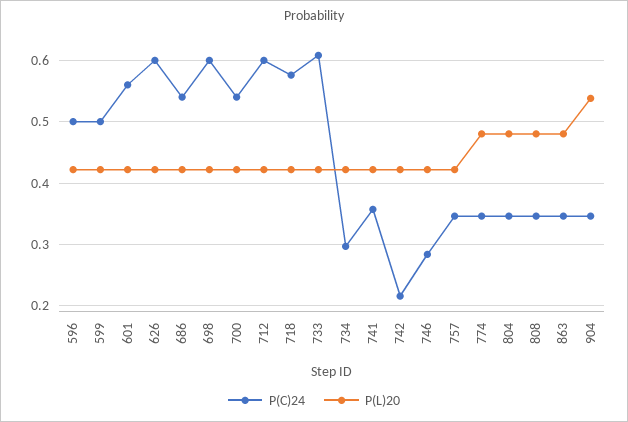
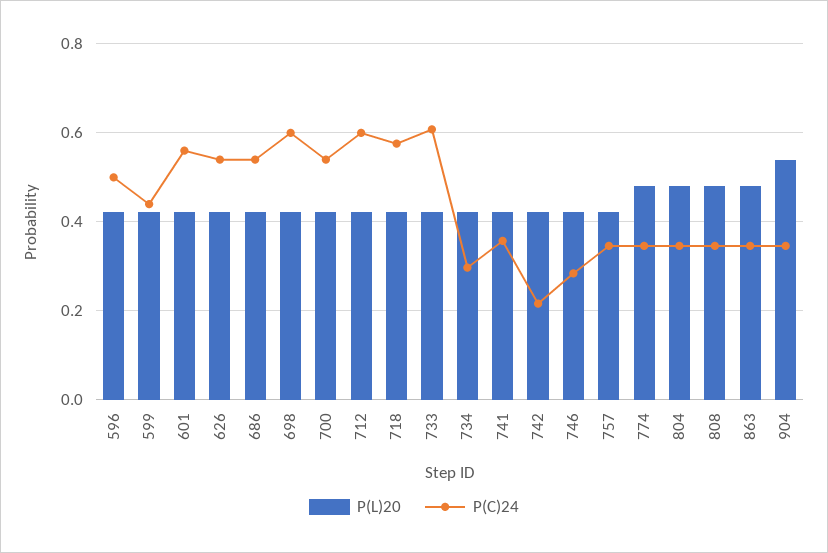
P(C)24, 599: 0.5 -> 0.44
P(C)24, 626: 0.6 -> 0.54

